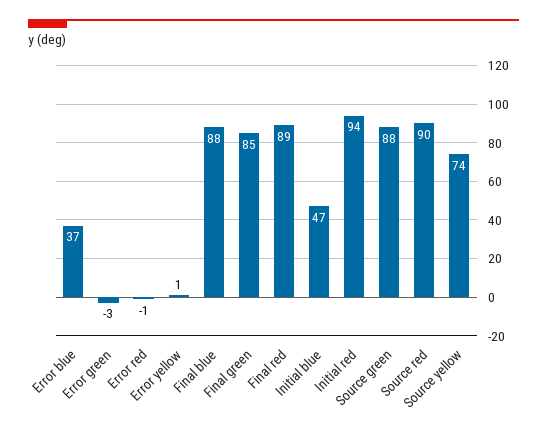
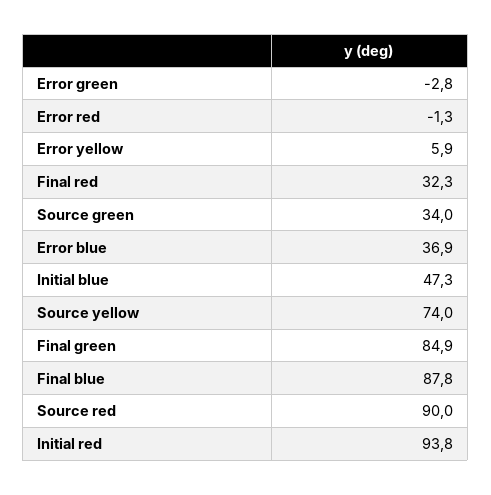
Error yellow: 1 -> 5.9
Final red: 89 -> 32.3
Source green: 88 -> 34

